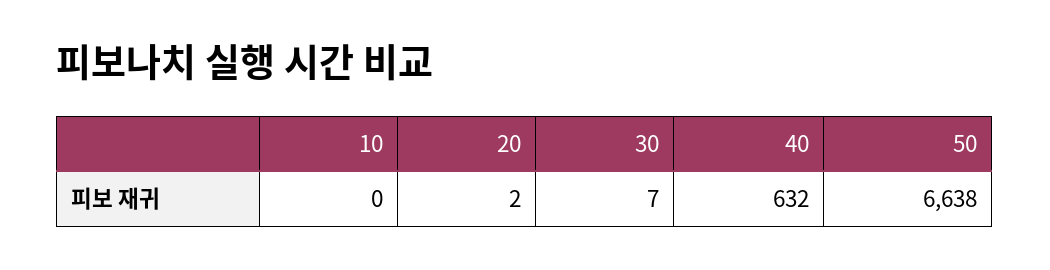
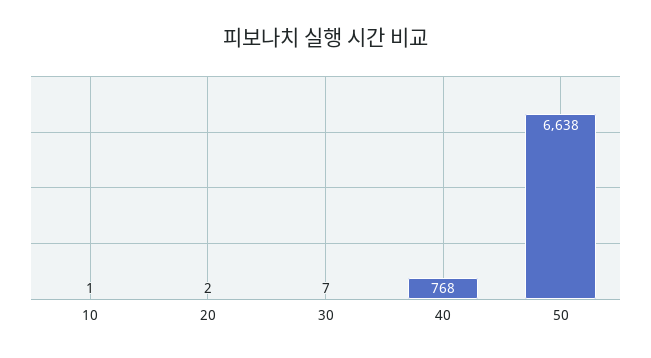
10: 0 -> 1
40: 632 -> 768

